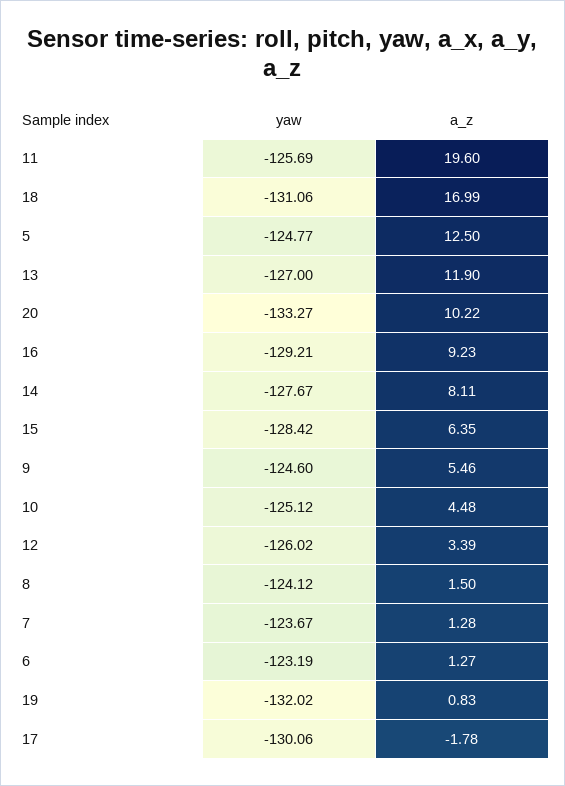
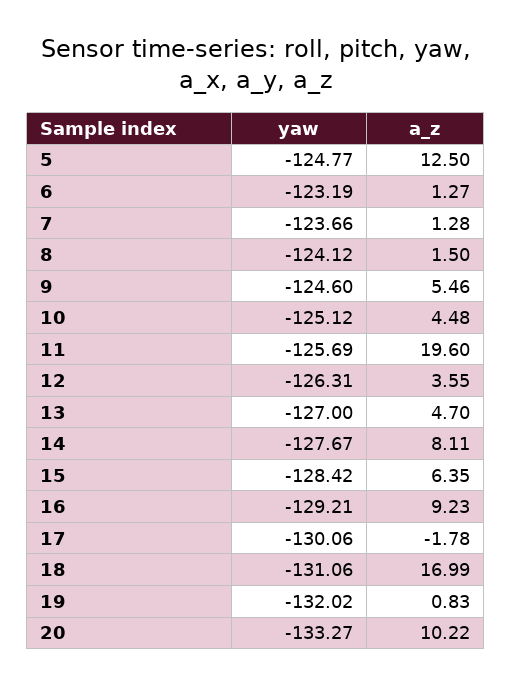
a_z, 13: 11.9 -> 4.7
yaw, 12: -126.02 -> -126.31
a_z, 12: 3.39 -> 3.55
yaw, 7: -123.67 -> -123.66

